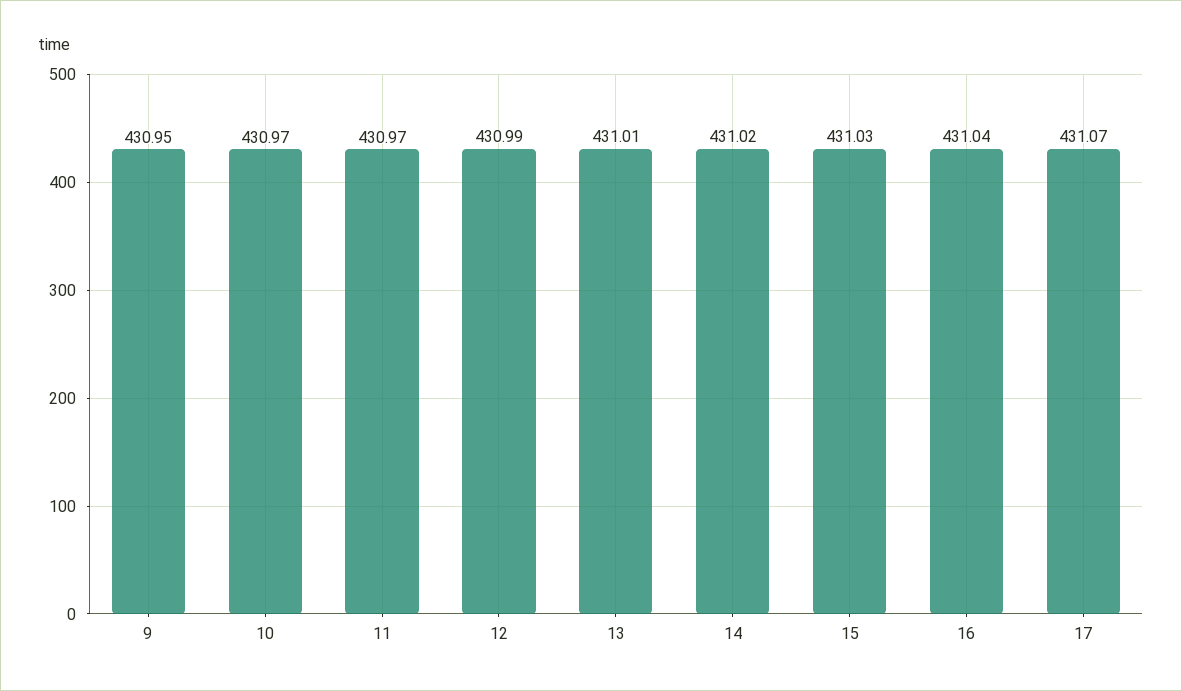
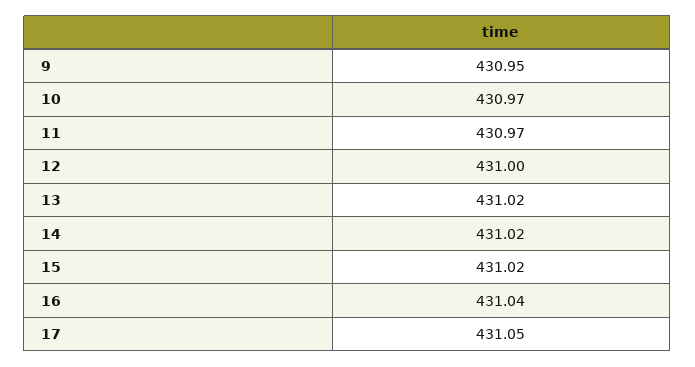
12: 430.99 -> 431
13: 431.01 -> 431.02
15: 431.03 -> 431.02
17: 431.07 -> 431.05

